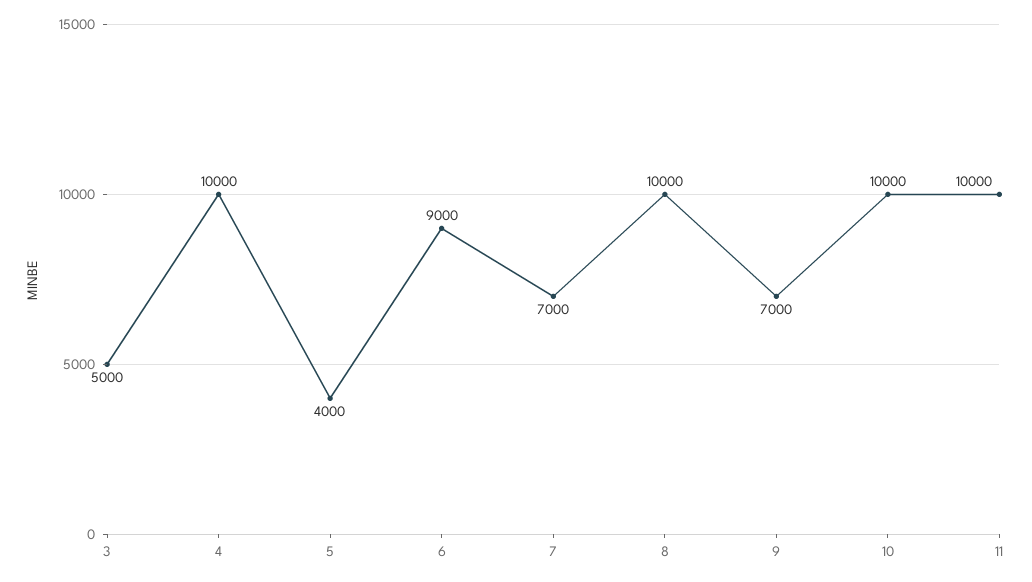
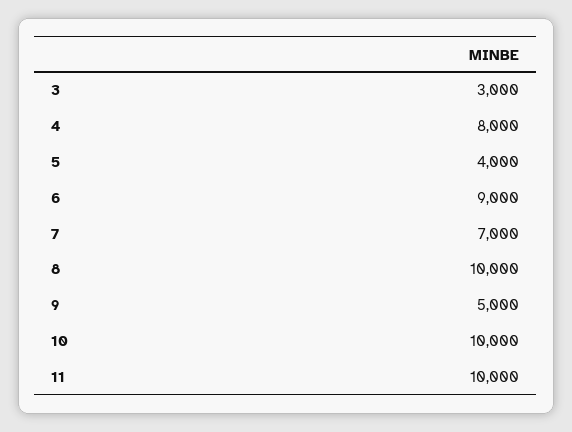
3: 5000 -> 3000
4: 10000 -> 8000
9: 7000 -> 5000

